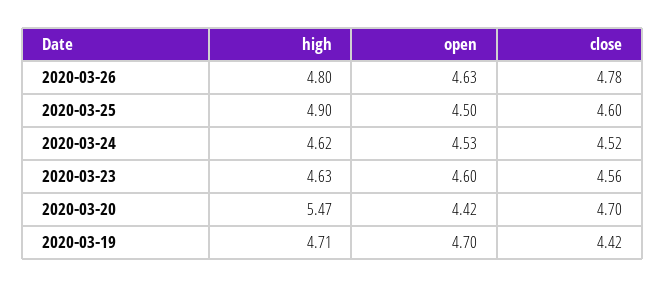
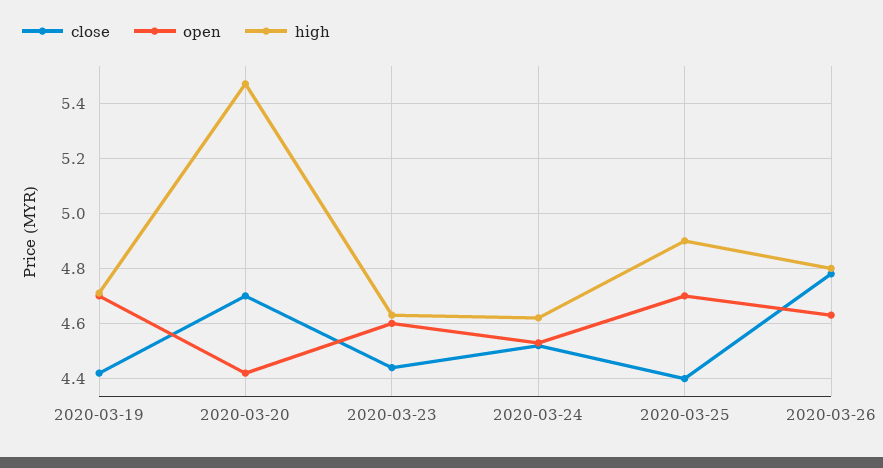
open, 2020-03-25: 4.5 -> 4.7
close, 2020-03-25: 4.6 -> 4.4
close, 2020-03-23: 4.56 -> 4.45

